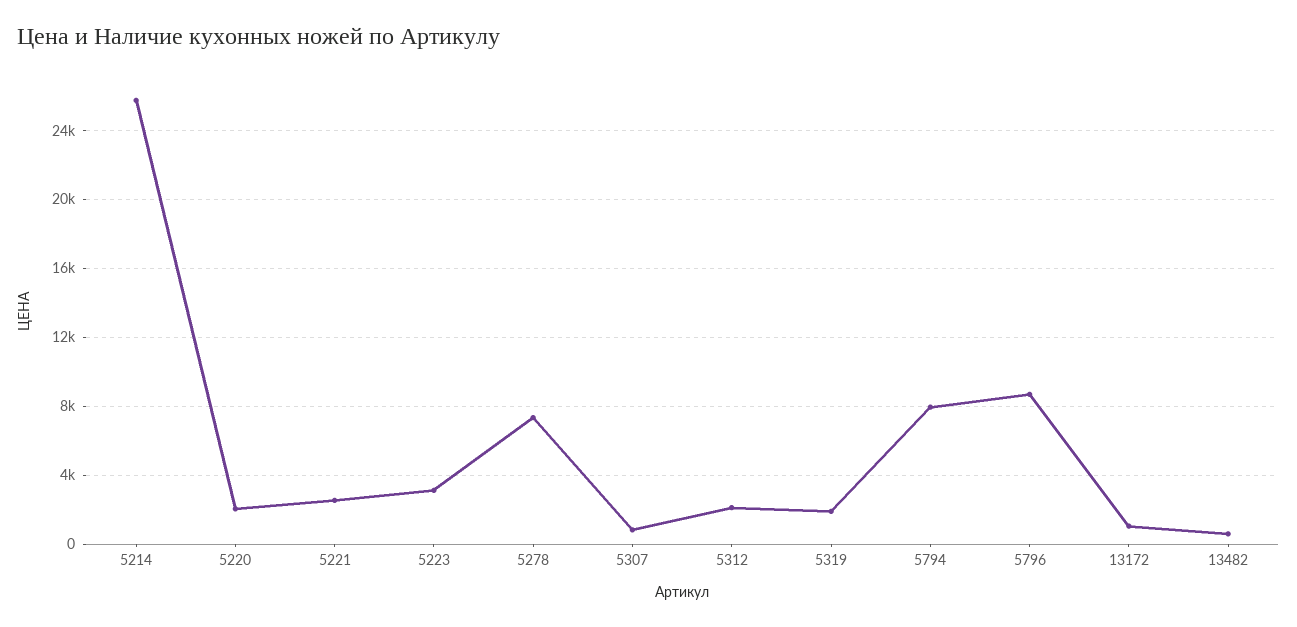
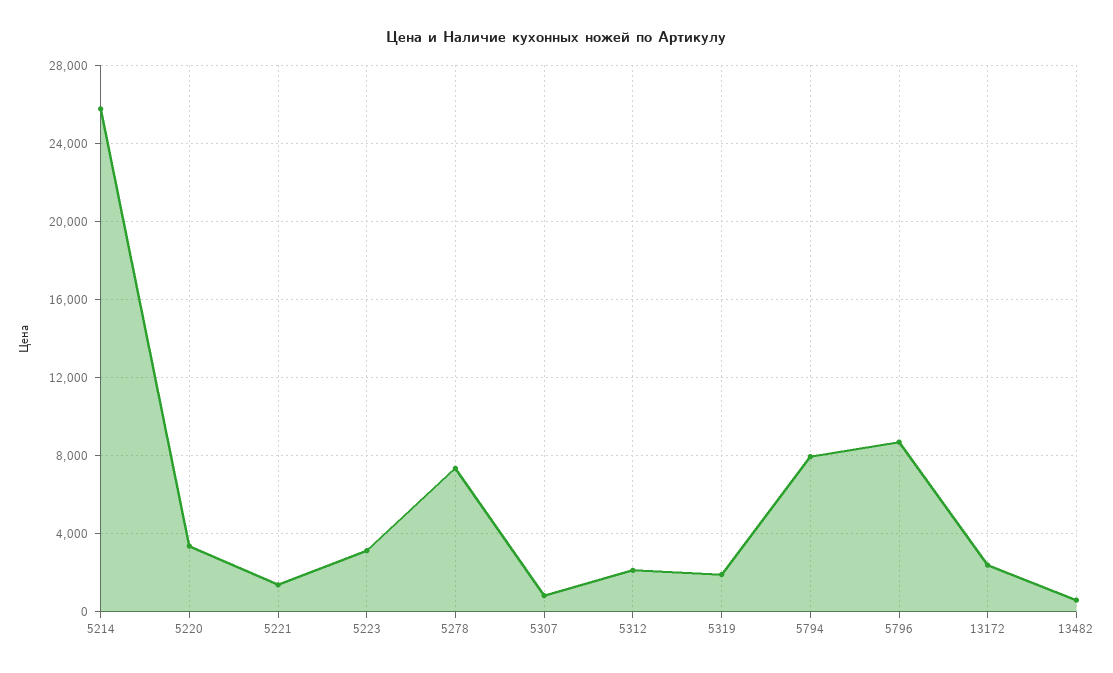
5220: 2000 -> 3500
5221: 2500 -> 1500
13172: 1000 -> 2500

